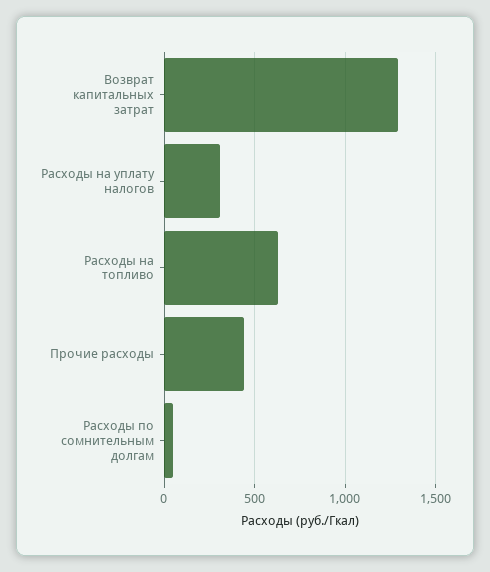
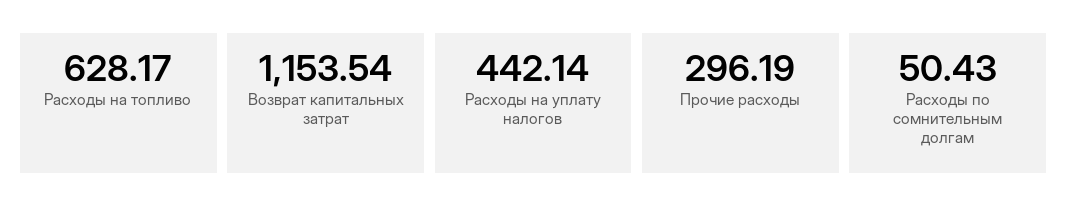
Возврат капитальных затрат: 1300 -> 1153.54
Расходы на уплату налогов: 300 -> 442.14
Прочие расходы: 450 -> 296.19

